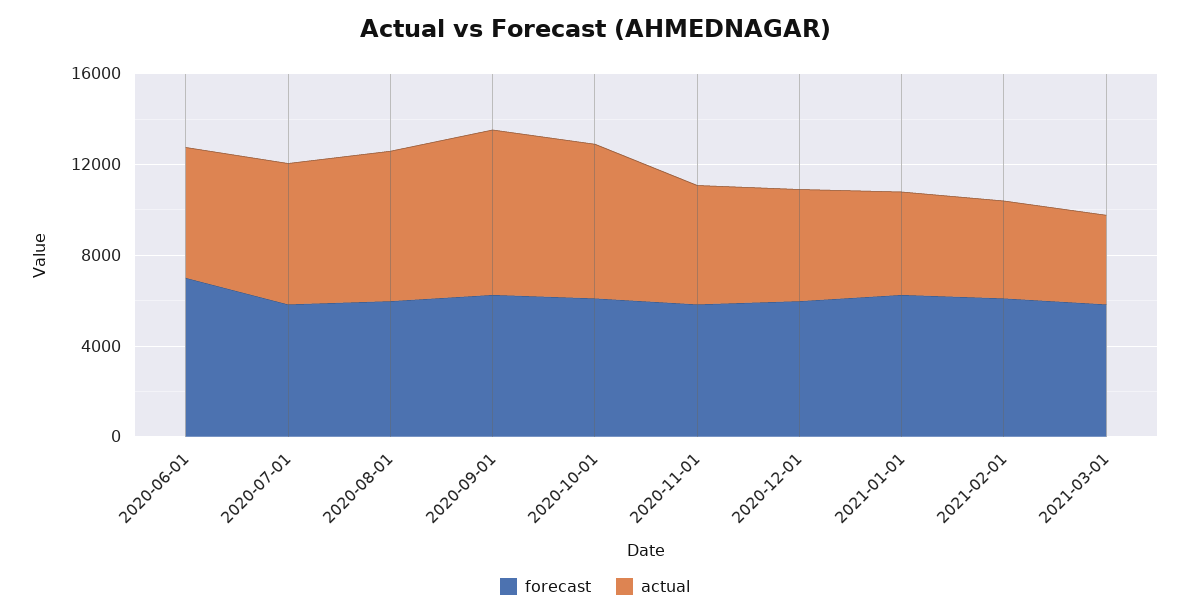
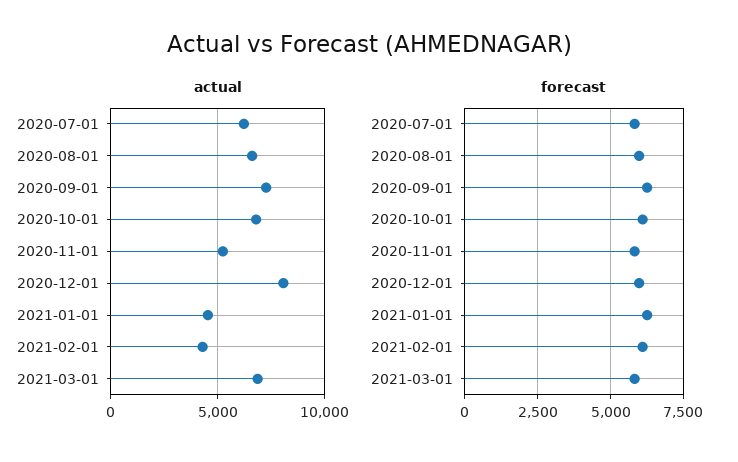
forecast, 2020-06-01: 7000 -> none
actual, 2020-06-01: 6000 -> none
actual, 2020-12-01: 5000 -> 8000
actual, 2021-03-01: 4000 -> 7000

